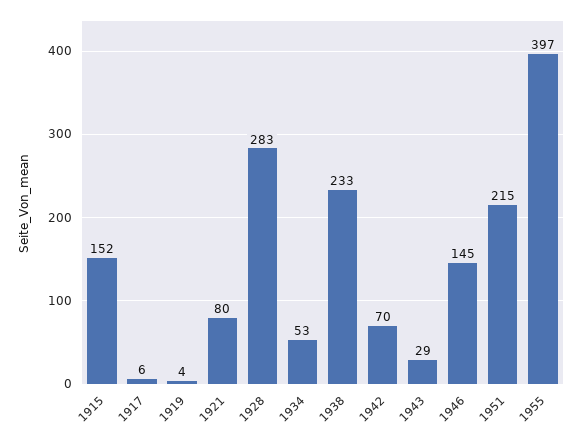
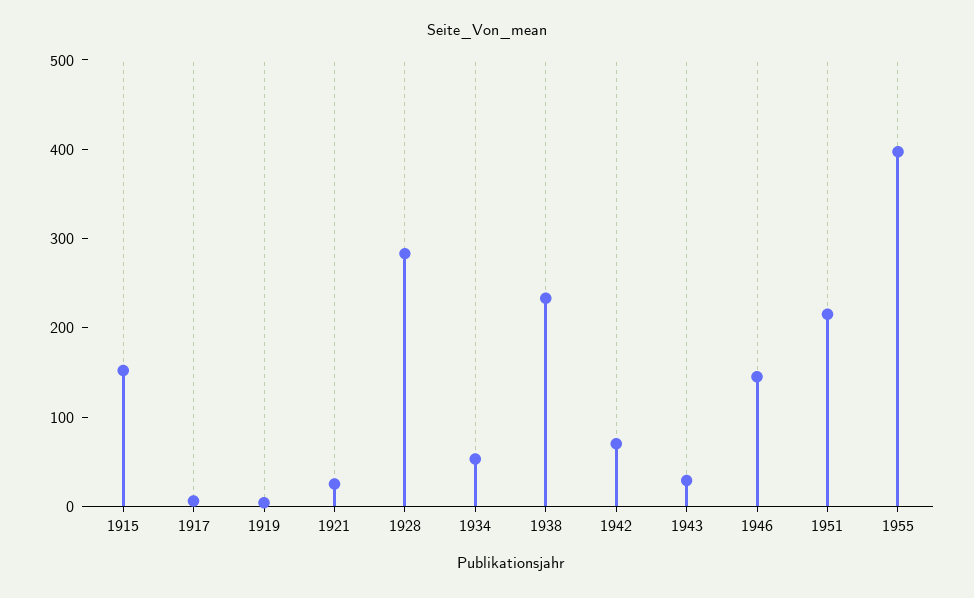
1921: 80 -> 20

